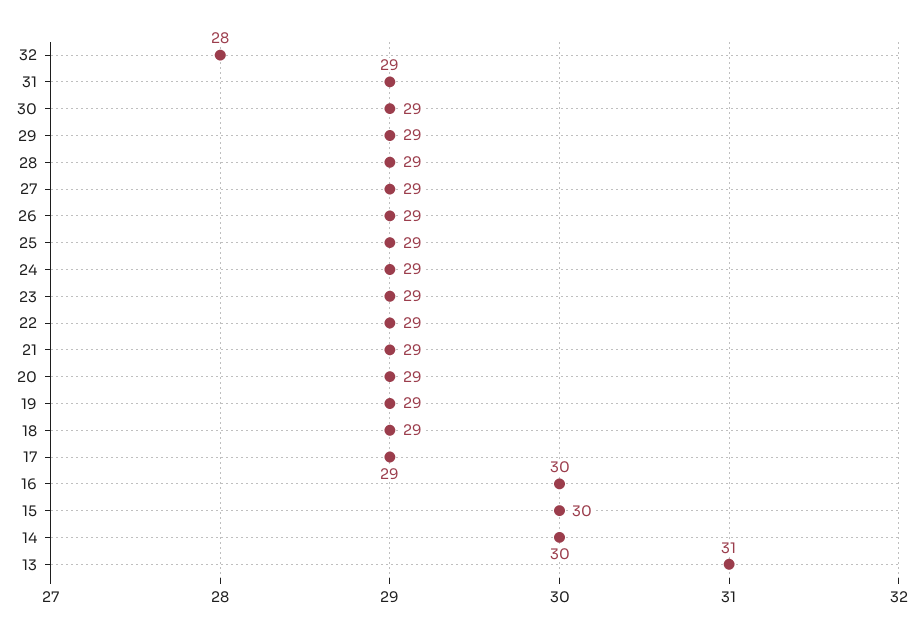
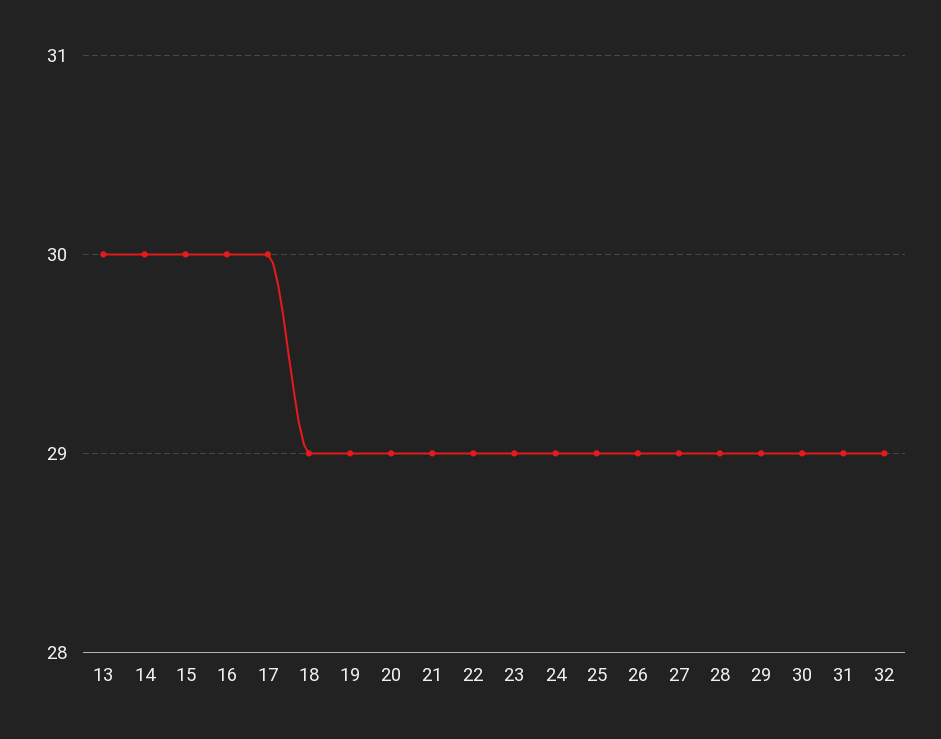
32: 28 -> 29
17: 29 -> 30
13: 31 -> 30

